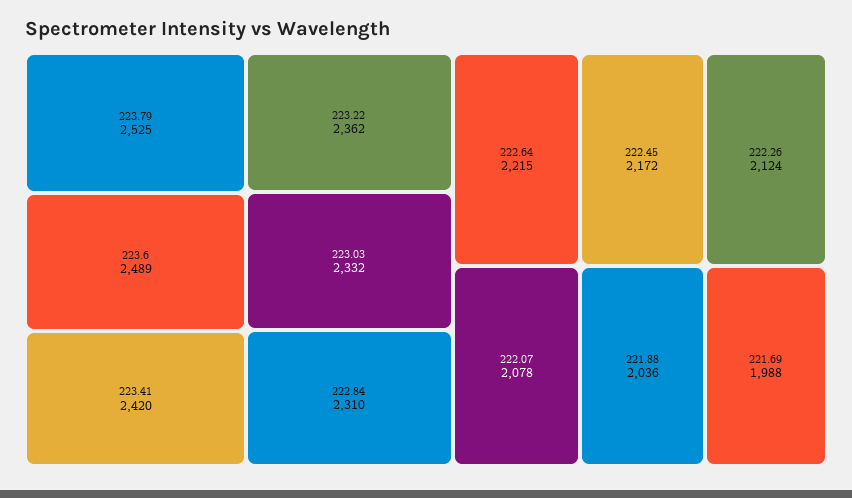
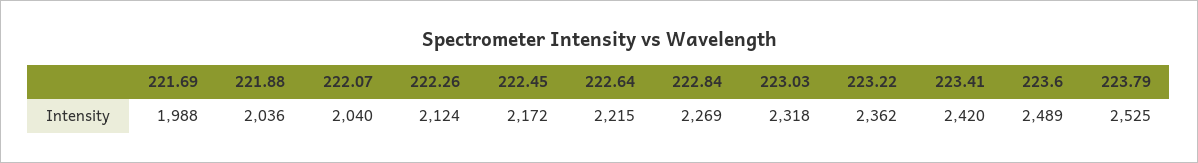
223.03: 2332 -> 2318
222.84: 2310 -> 2269
222.07: 2078 -> 2040

